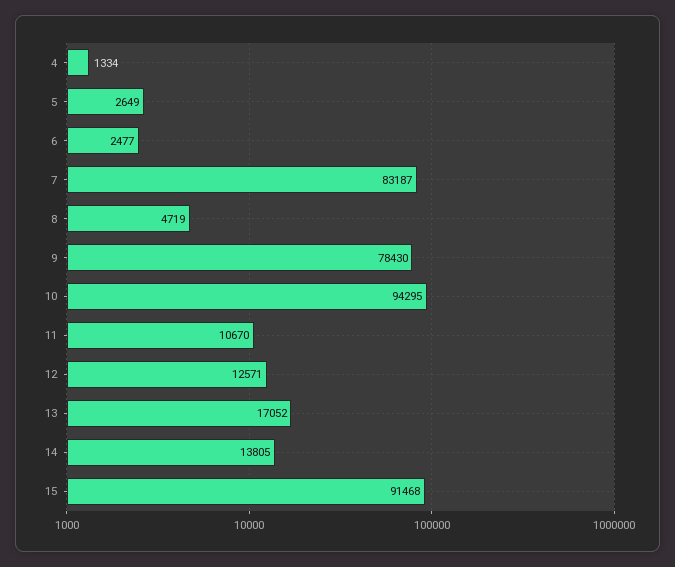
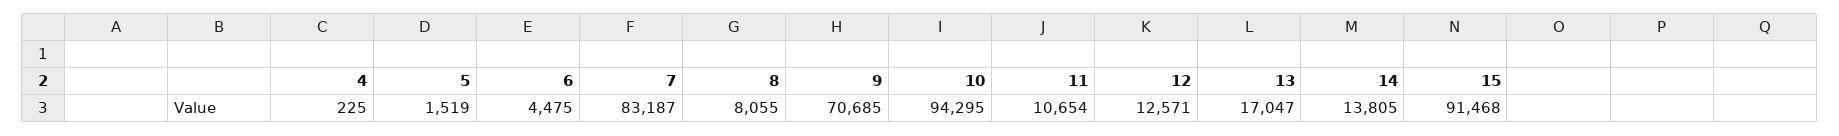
4: 1334 -> 225
5: 2649 -> 1519
6: 2477 -> 4475
8: 4719 -> 8055
9: 78430 -> 70685
11: 10670 -> 10654
13: 17052 -> 17047

